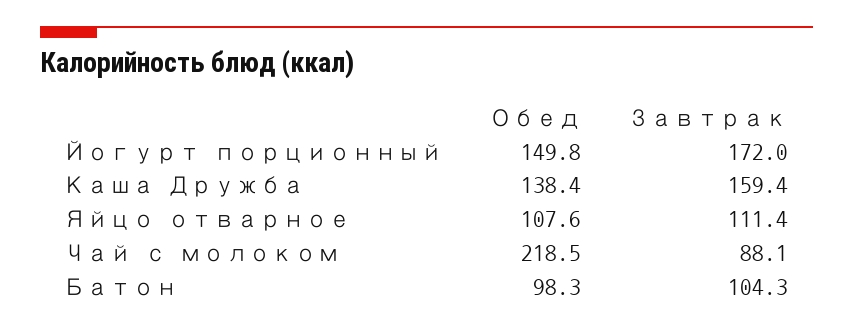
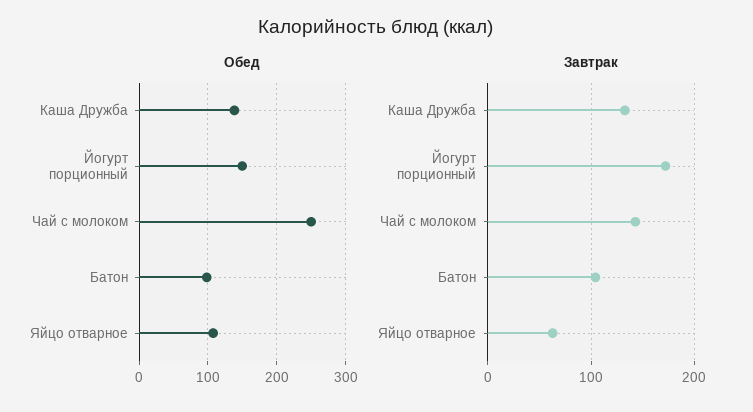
Завтрак, Каша Дружба: 159.4 -> 130
Завтрак, Яйцо отварное: 111.4 -> 60
Обед, Чай с молоком: 218.5 -> 250
Завтрак, Чай с молоком: 88.1 -> 140

